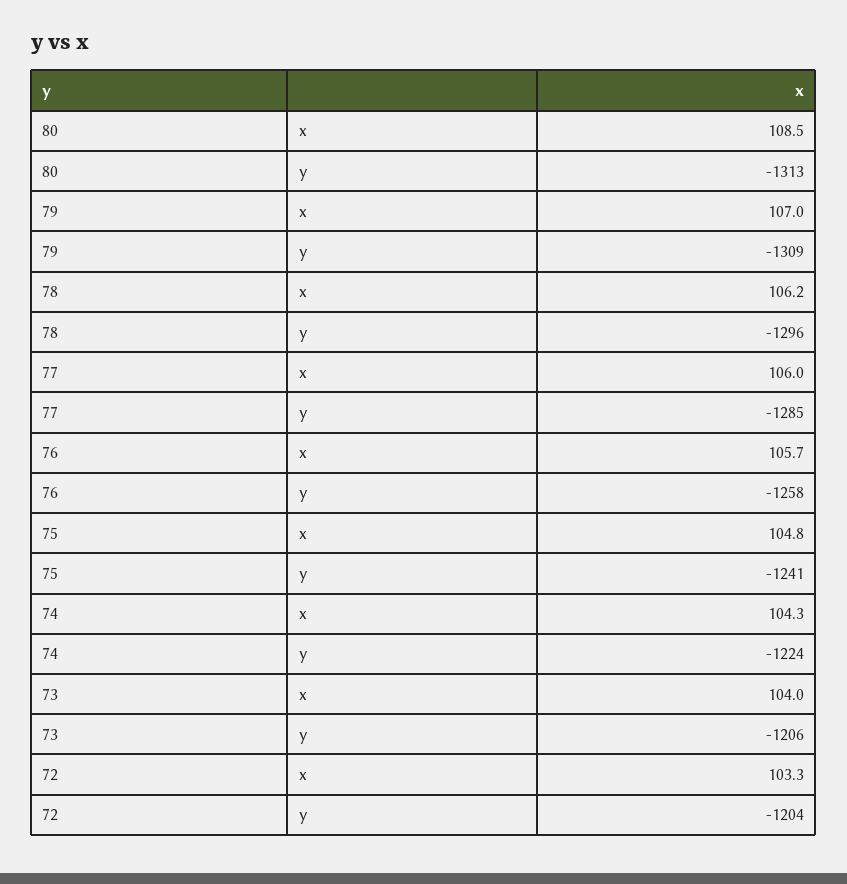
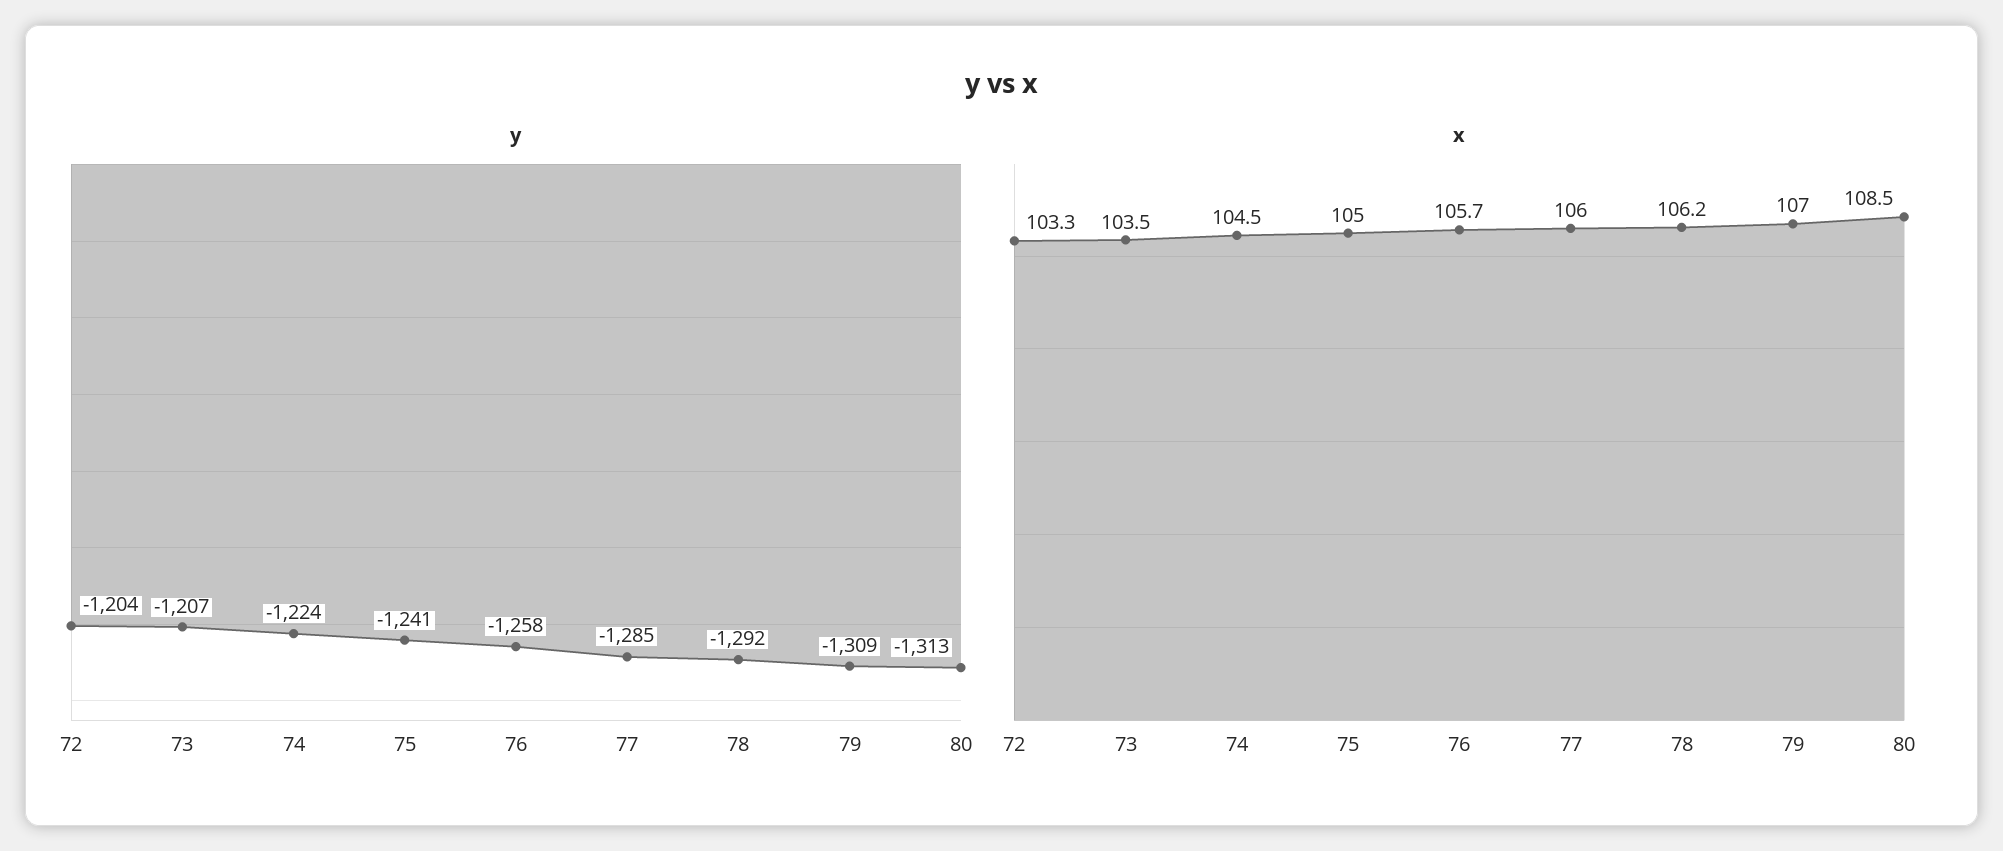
y, 78: -1296 -> -1292
x, 75: 104.8 -> 105
x, 74: 104.3 -> 104.5
x, 73: 104 -> 103.5
y, 73: -1206 -> -1207

